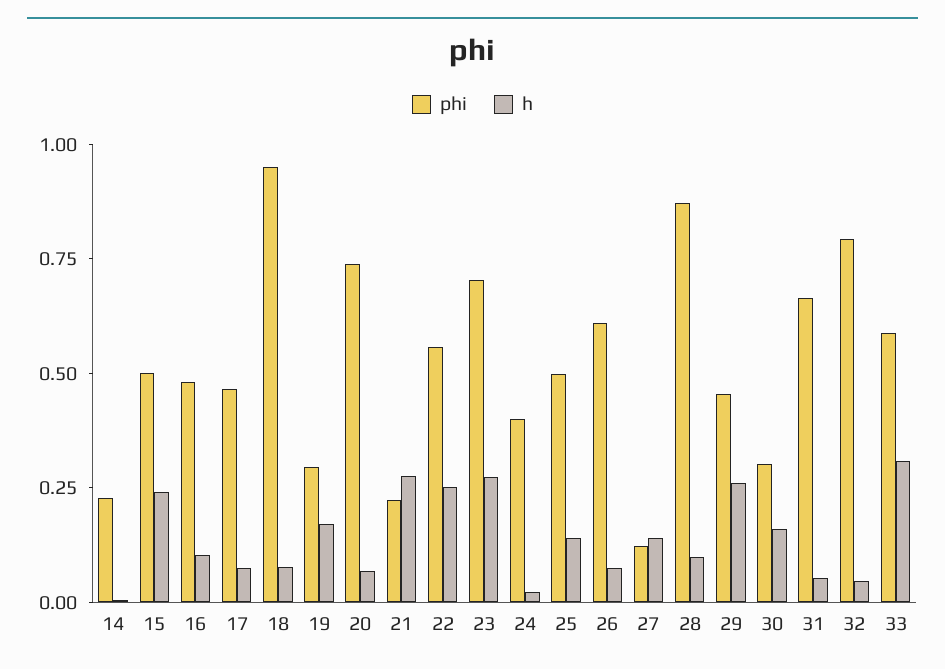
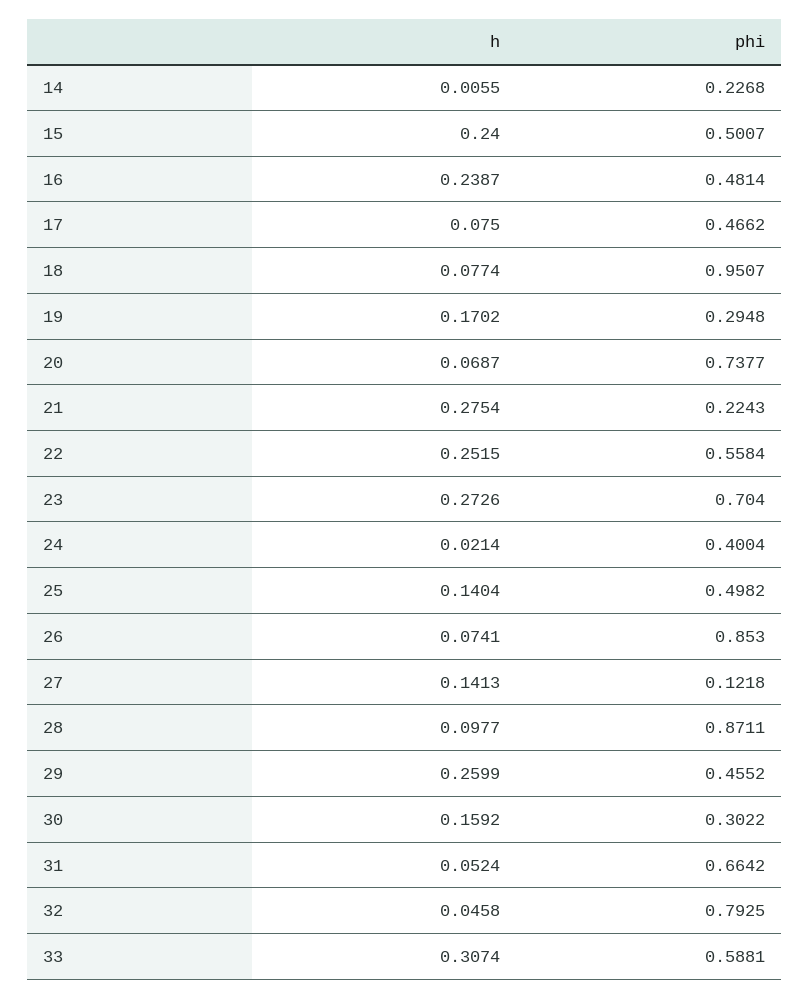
h, 16: 0.1 -> 0.2387
phi, 26: 0.6 -> 0.853

